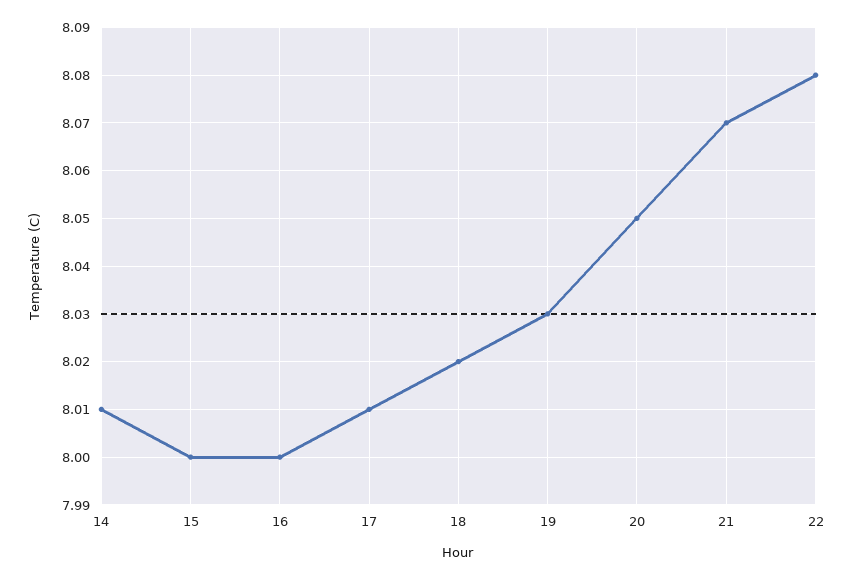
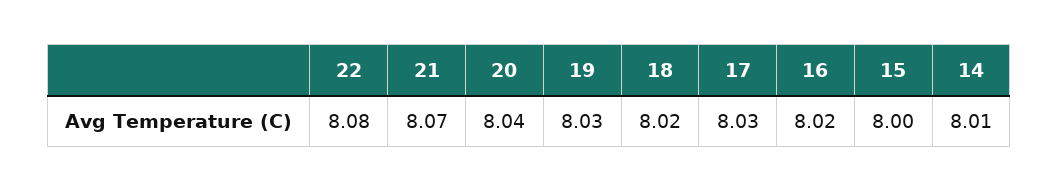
16: 8 -> 8.02
17: 8.01 -> 8.03
20: 8.05 -> 8.04

